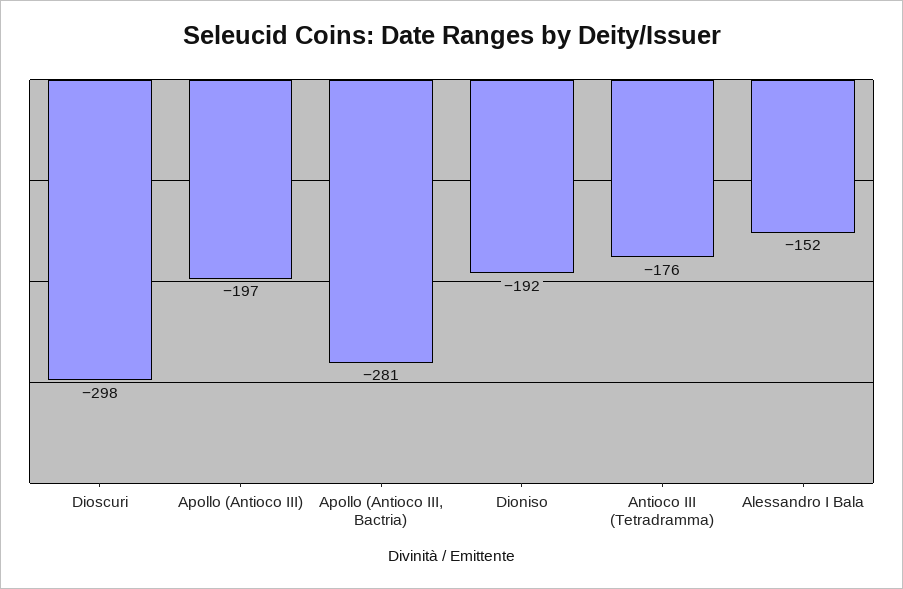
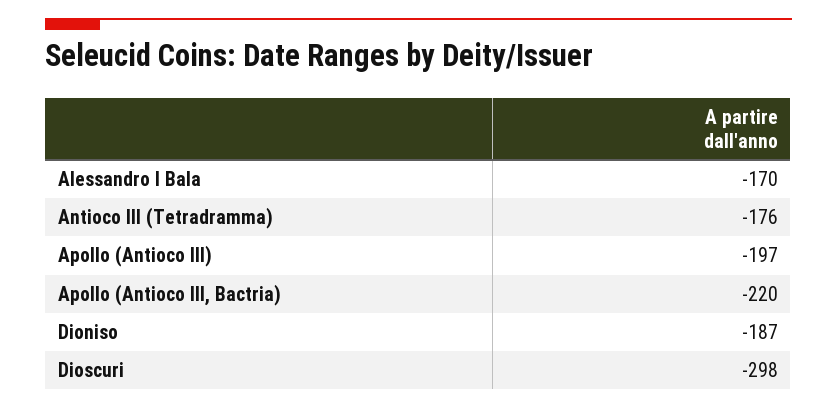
Apollo (Antioco III, Bactria): -281 -> -220
Dioniso: -192 -> -187
Alessandro I Bala: -152 -> -170

